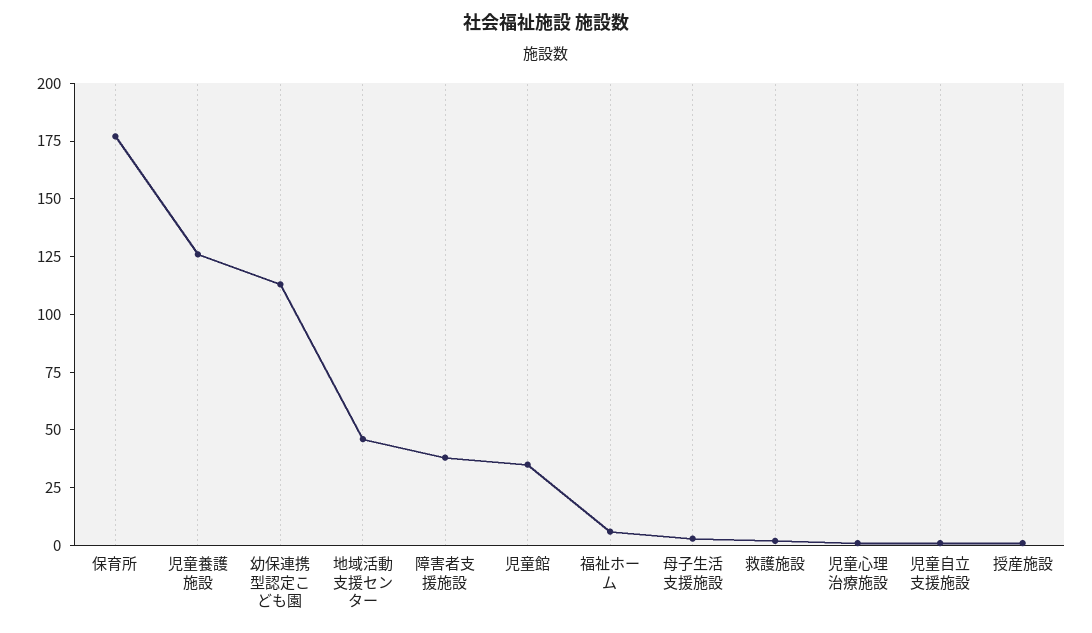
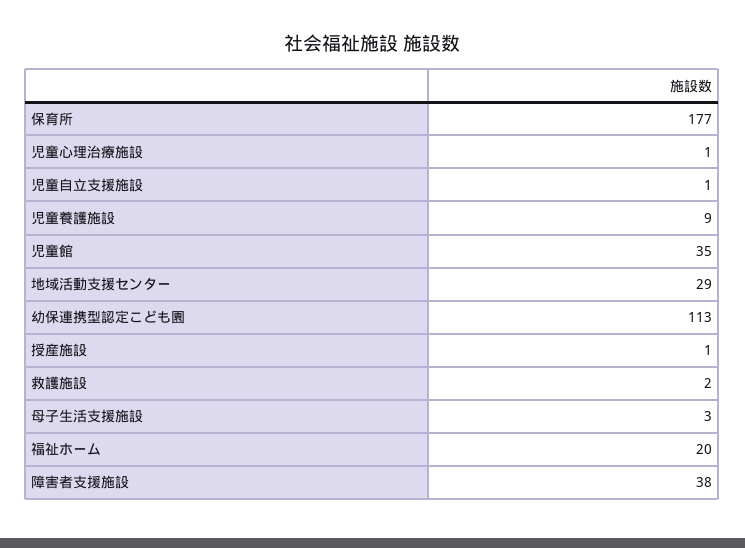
児童養護施設: 125 -> 9
地域活動支援センター: 45 -> 29
福祉ホーム: 5 -> 20

